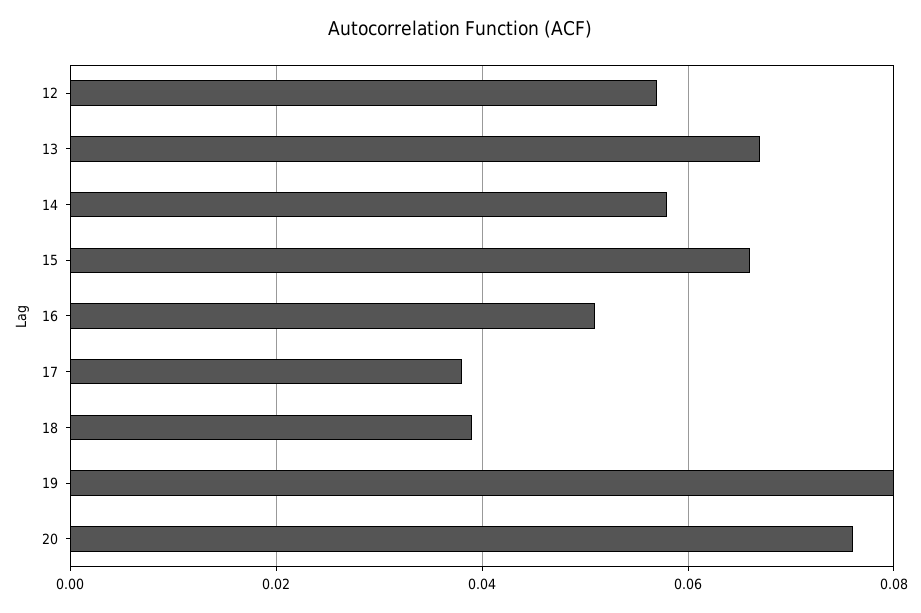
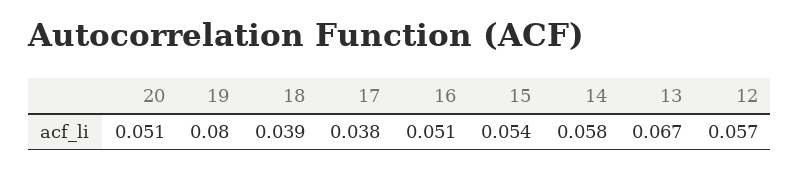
15: 0.065 -> 0.054
20: 0.075 -> 0.051

